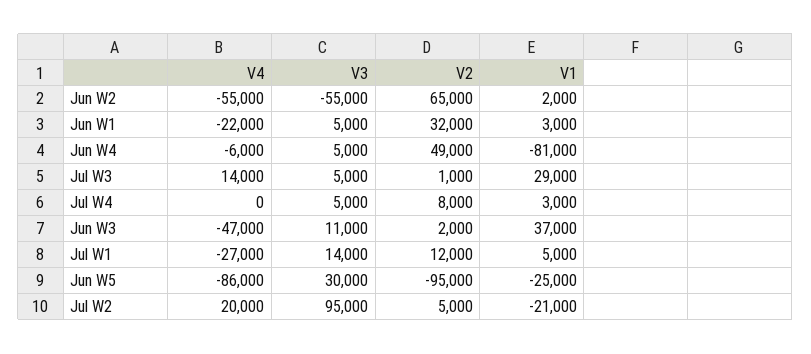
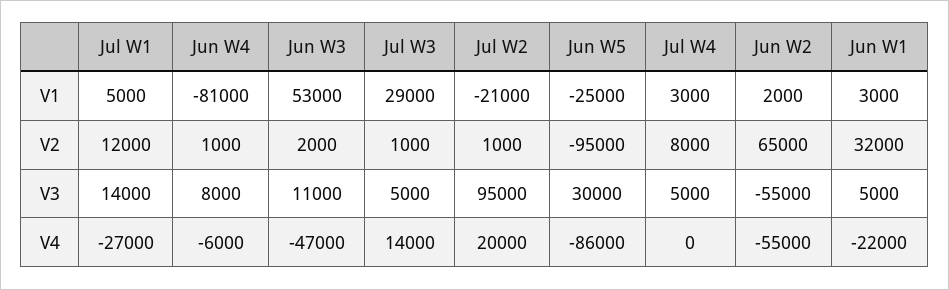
V3, Jun W4: 5000 -> 8000
V2, Jun W4: 49000 -> 1000
V1, Jun W3: 37000 -> 53000
V2, Jul W2: 5000 -> 1000

